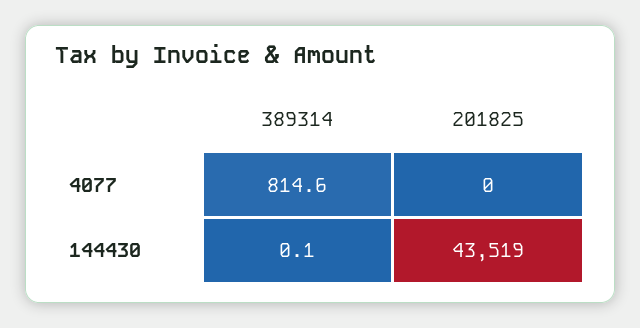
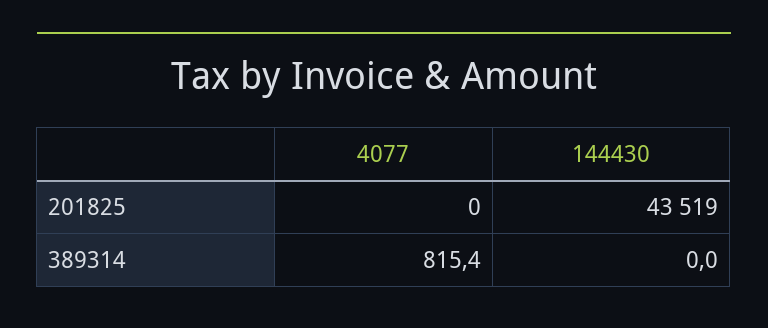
389314, 4077: 814.6 -> 815.4
389314, 144430: 0.1 -> 0

